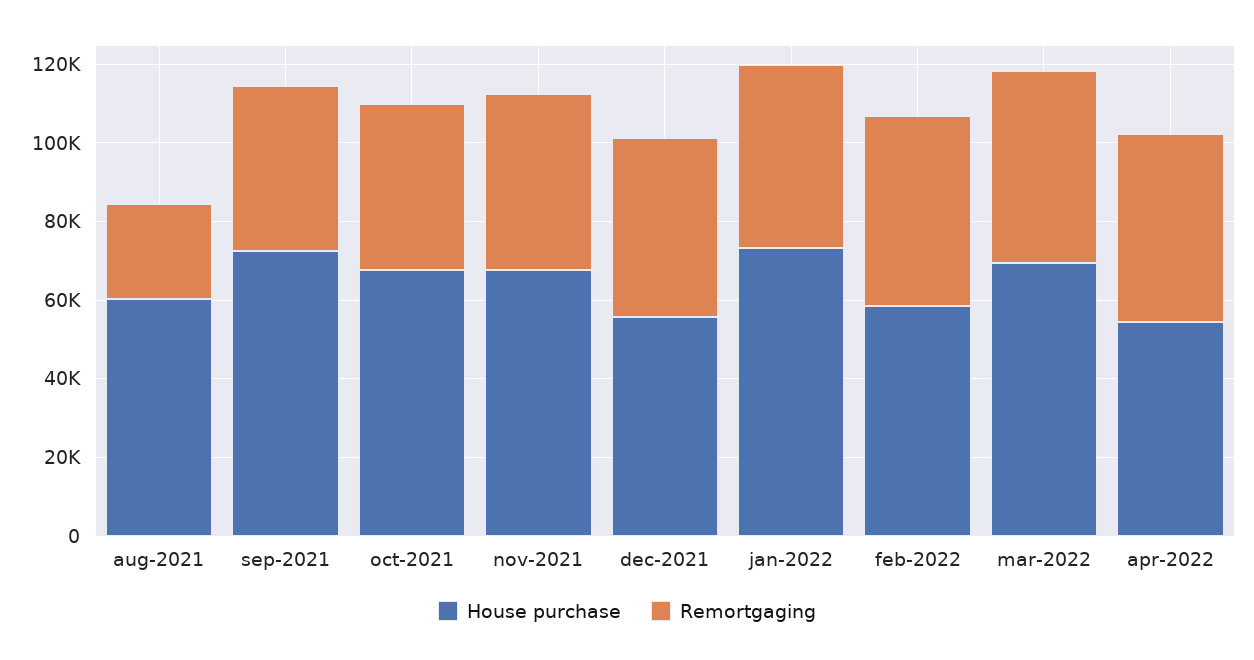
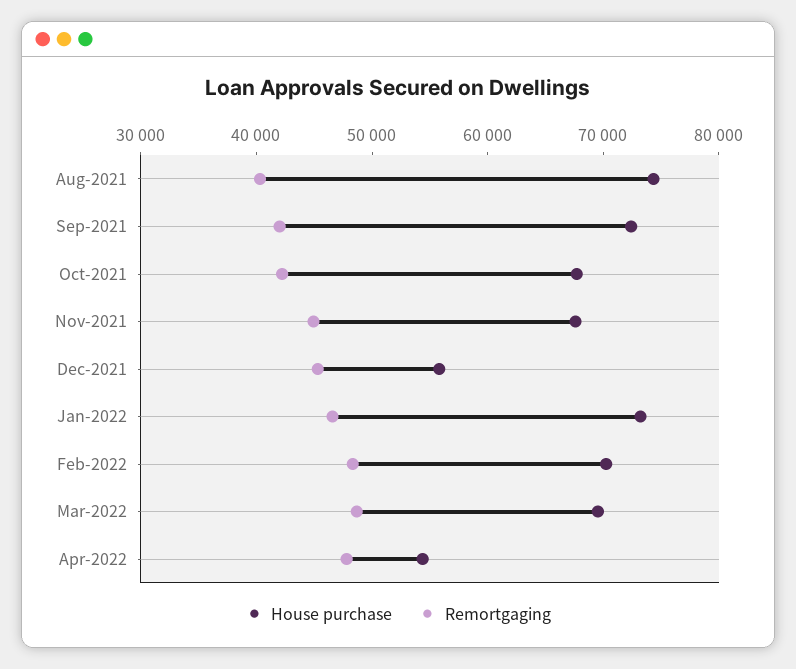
House purchase, aug-2021: 60000 -> 74000
Remortgaging, aug-2021: 25000 -> 40000
House purchase, feb-2022: 60000 -> 70000

